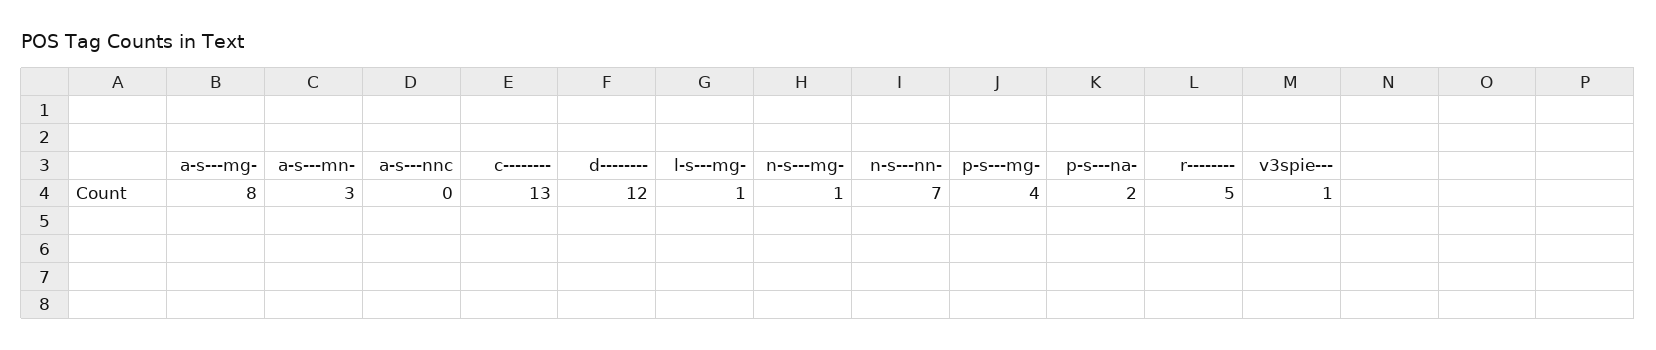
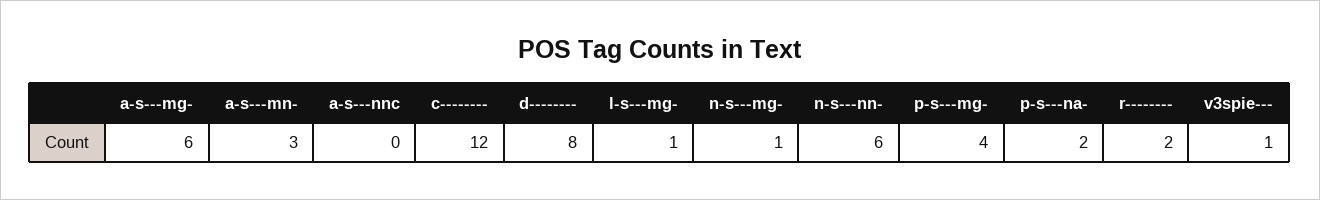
a-s---mg-: 8 -> 6
c--------: 13 -> 12
d--------: 12 -> 8
n-s---nn-: 7 -> 6
r--------: 5 -> 2

